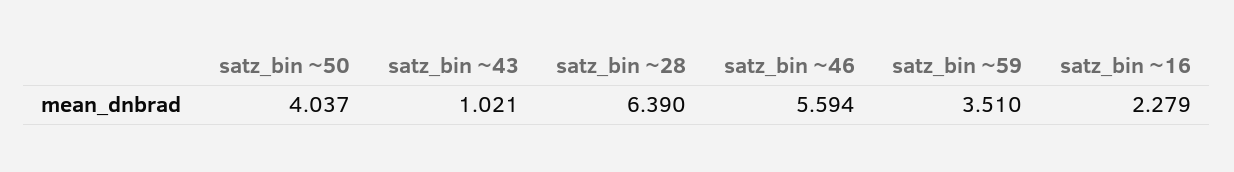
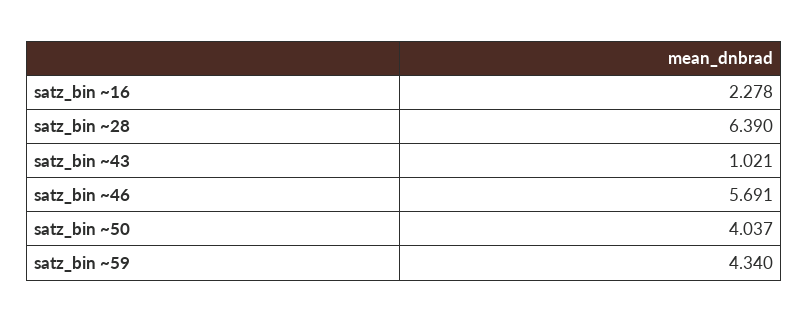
satz_bin ~46: 5.594 -> 5.691
satz_bin ~59: 3.51 -> 4.34
satz_bin ~16: 2.279 -> 2.278

